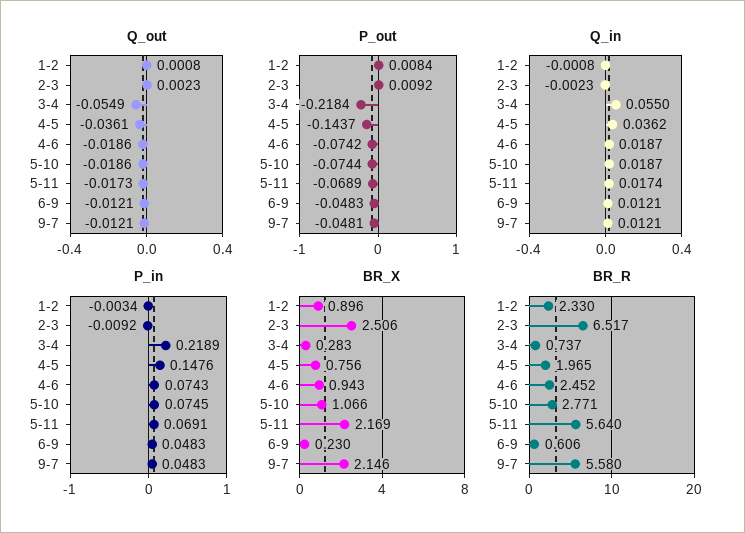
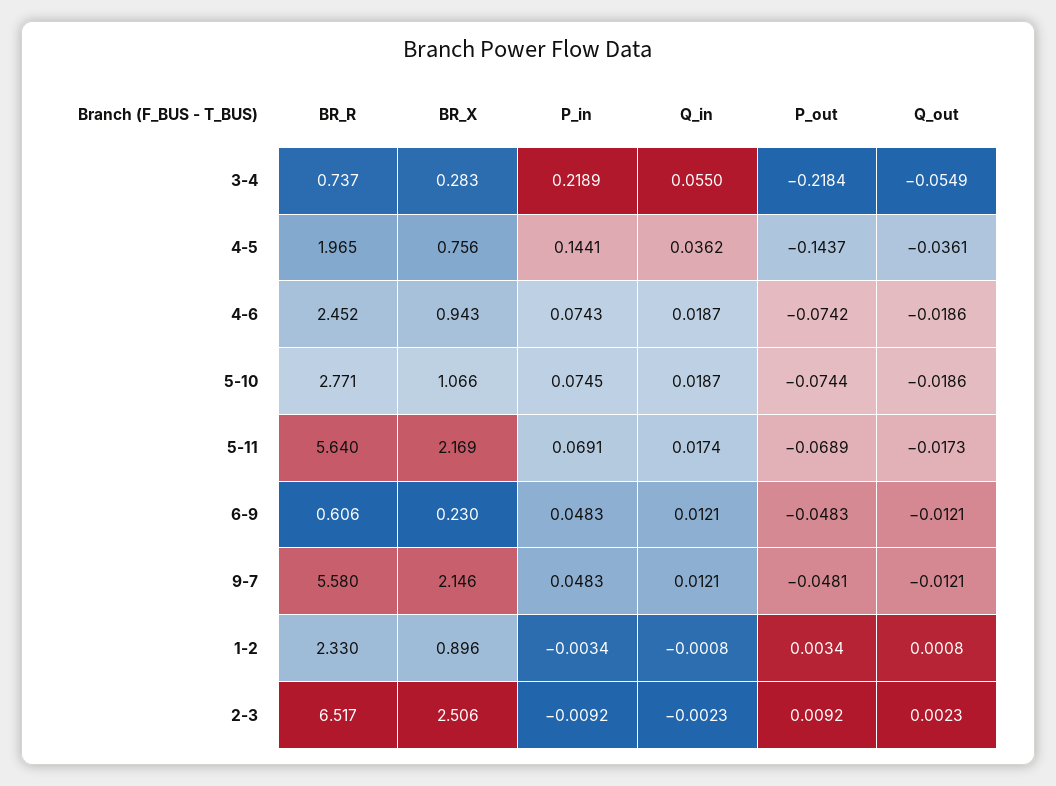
P_out, 1-2: 0.0084 -> 0.0034
P_in, 4-5: 0.1476 -> 0.1441

